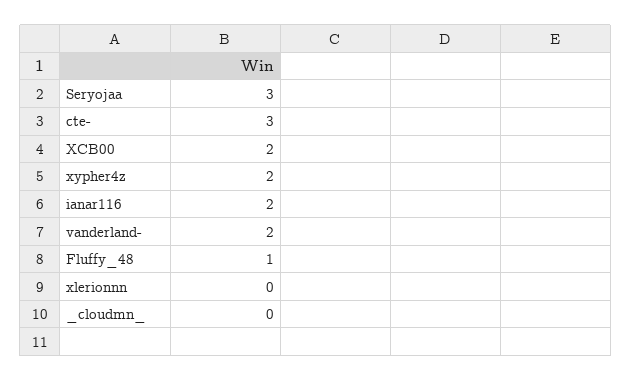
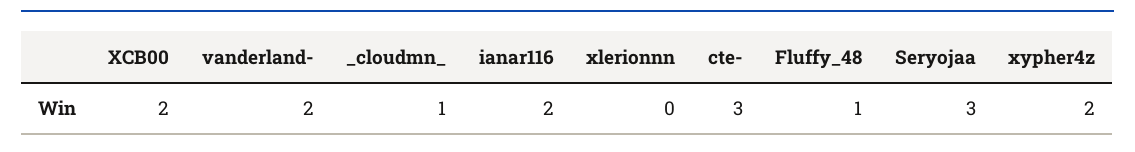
_cloudmn_: 0 -> 1

